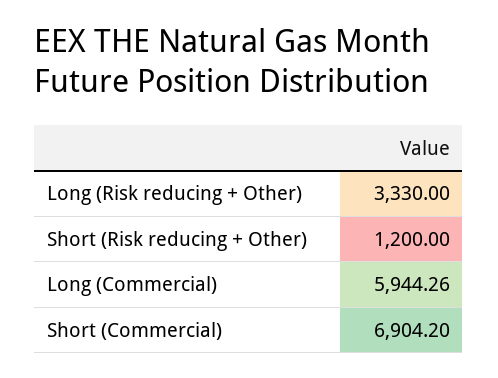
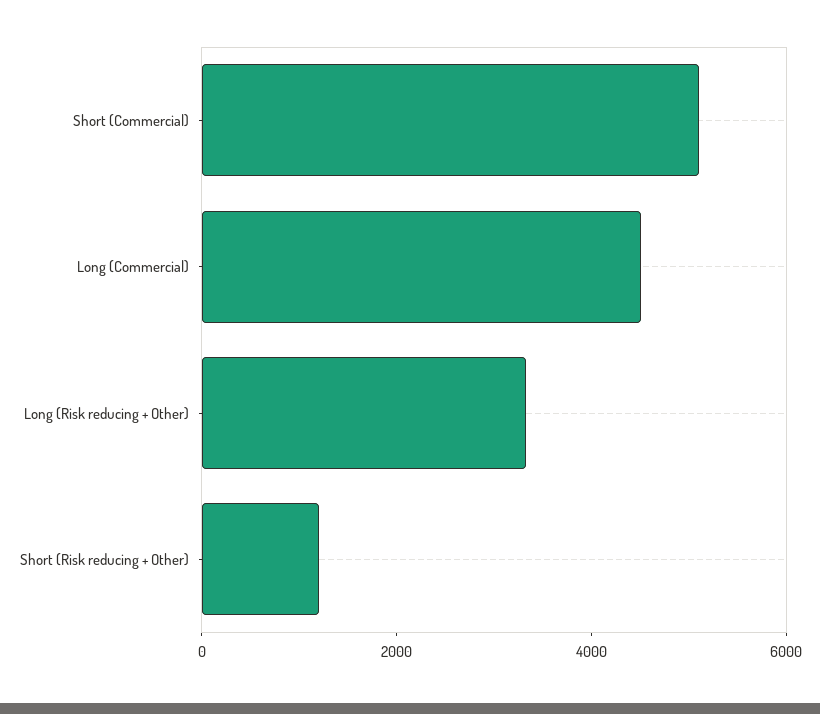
Long (Commercial): 5944.26 -> 4500
Short (Commercial): 6904.2 -> 5000

